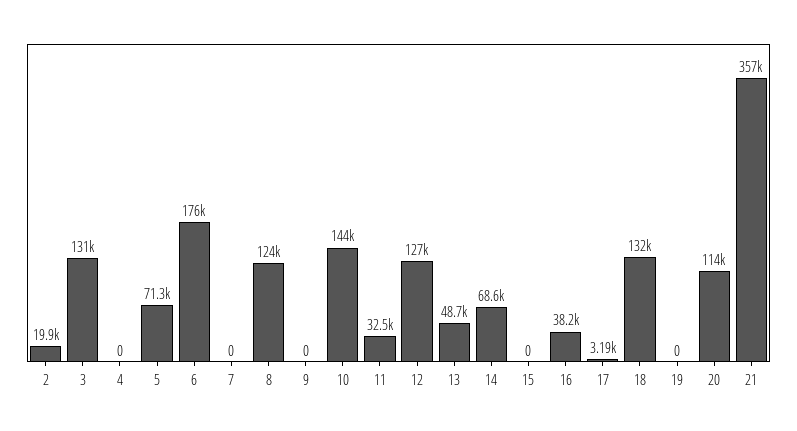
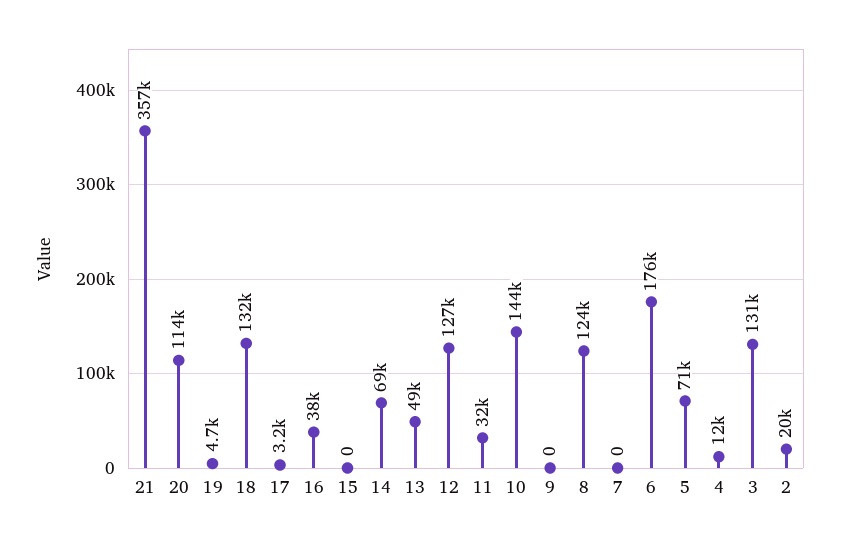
4: 0 -> 12000
19: 0 -> 4700

